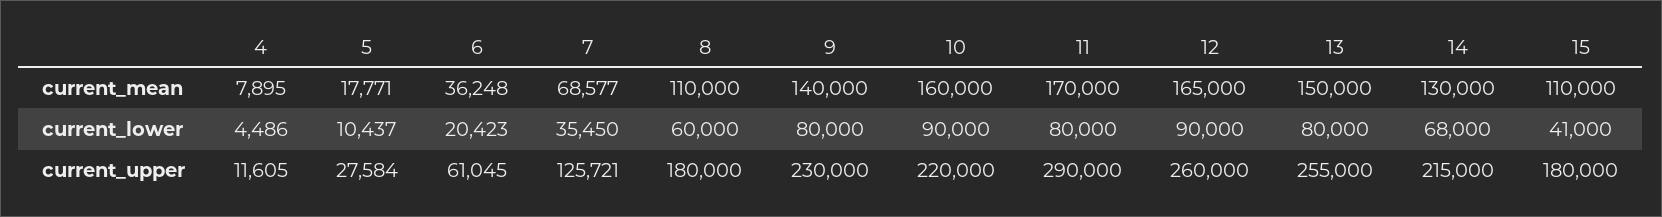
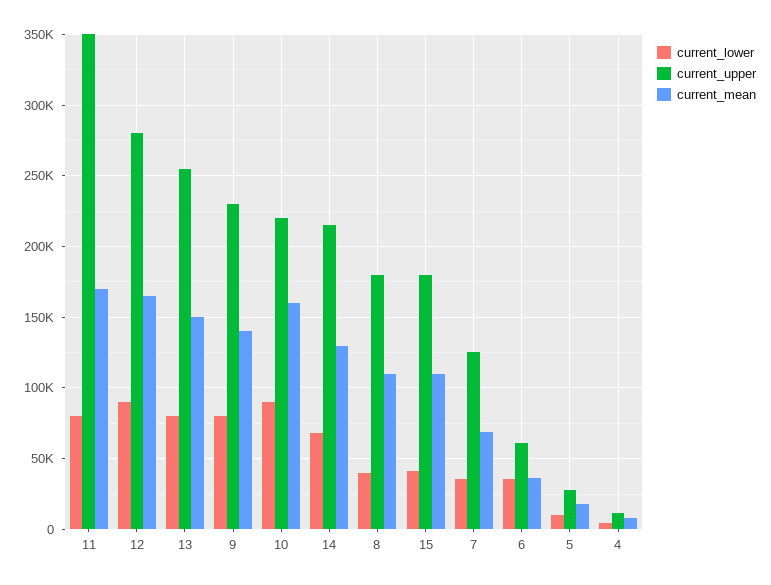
current_lower, 6: 20423 -> 35000
current_lower, 8: 60000 -> 40000
current_upper, 11: 290000 -> 350000
current_upper, 12: 260000 -> 280000

